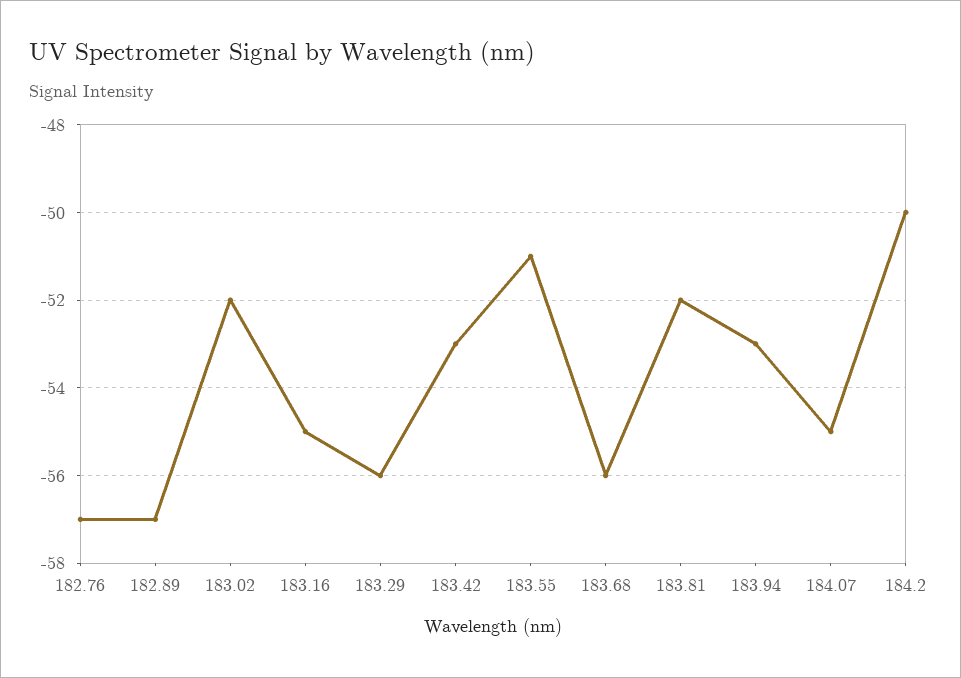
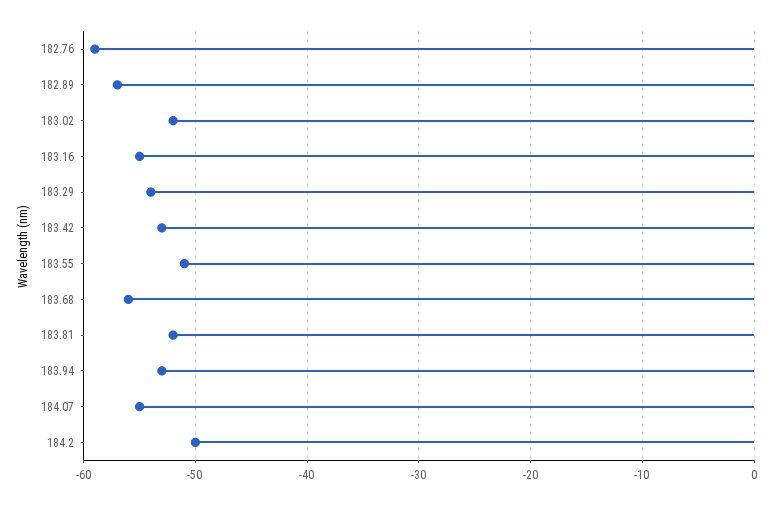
182.76: -57 -> -59
183.29: -56 -> -54

